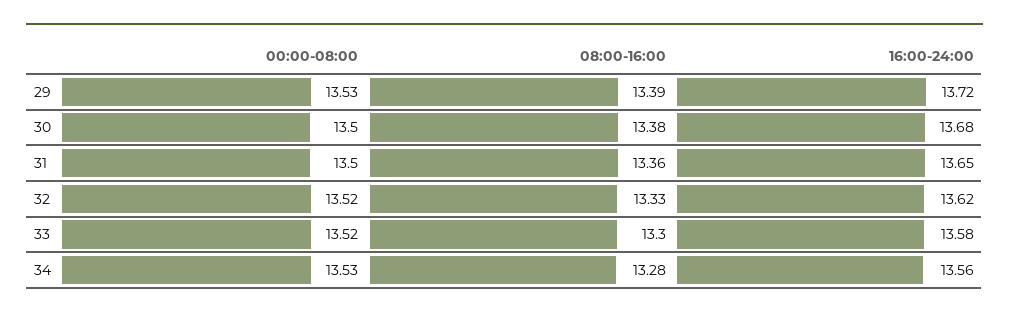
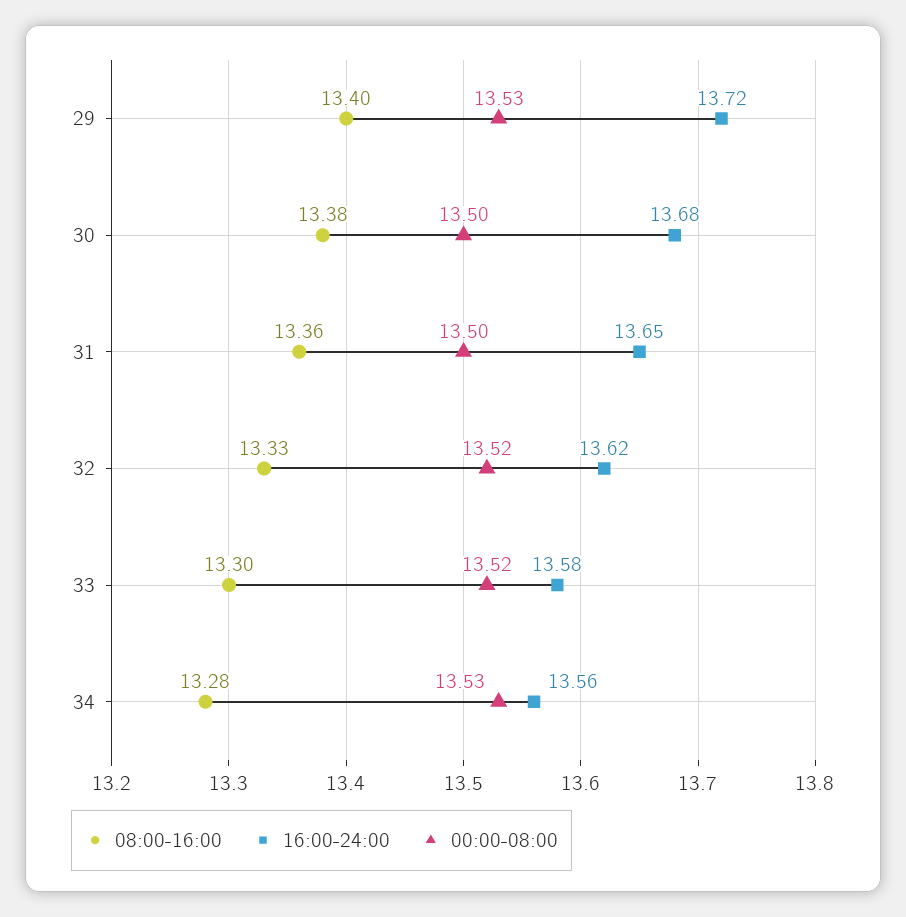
08:00-16:00, 29: 13.39 -> 13.4

